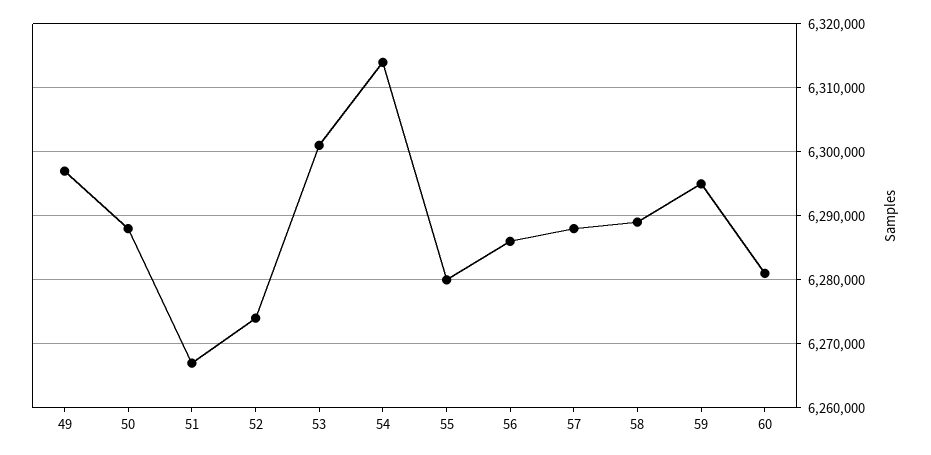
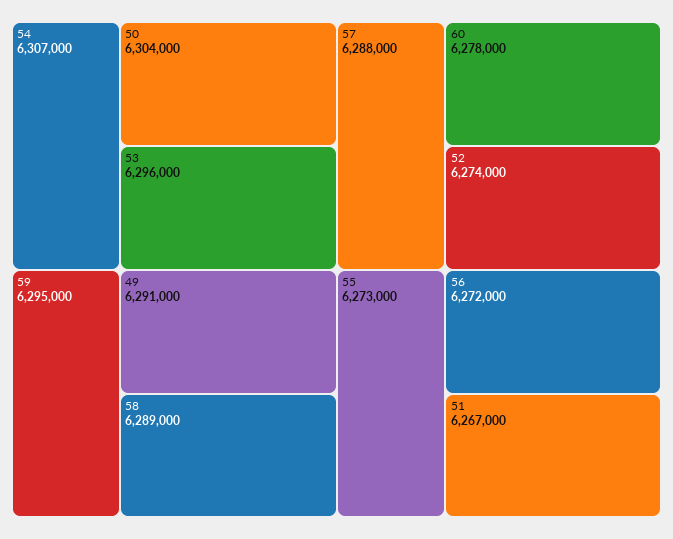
49: 6297000 -> 6291000
50: 6288000 -> 6304000
53: 6301000 -> 6296000
54: 6314000 -> 6307000
55: 6280000 -> 6273000
56: 6286000 -> 6272000
60: 6281000 -> 6278000

